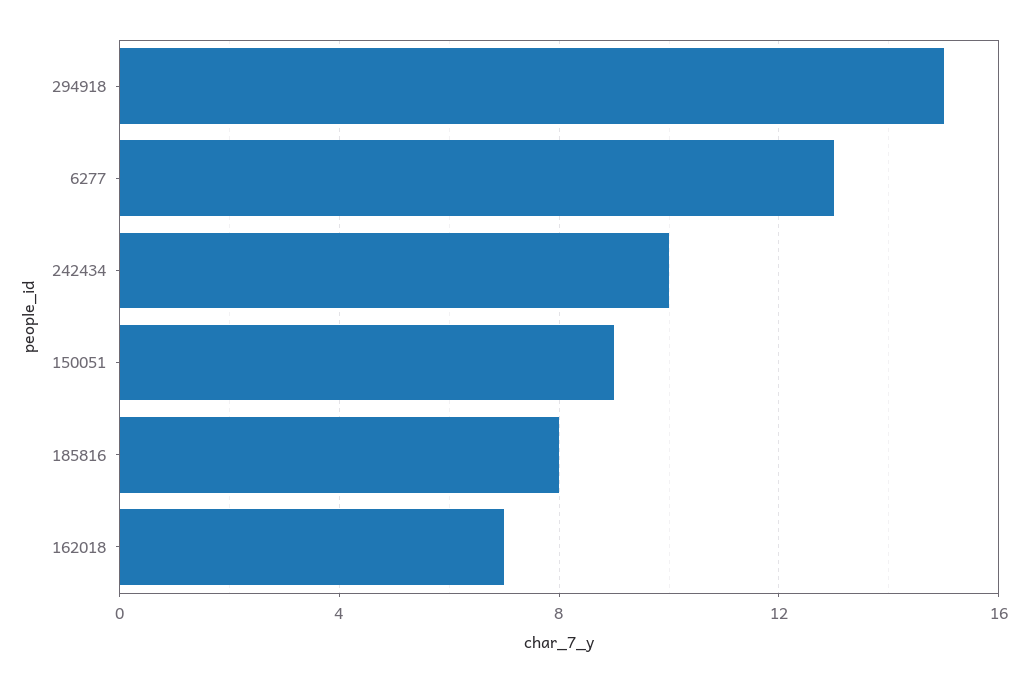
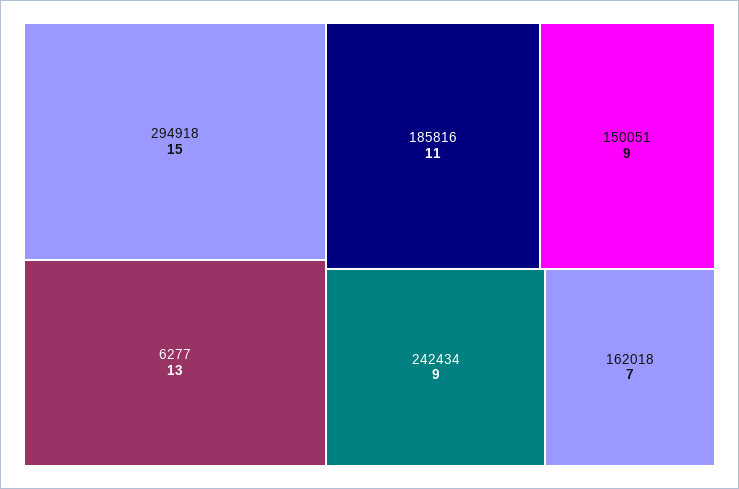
242434: 10 -> 9
185816: 8 -> 11

